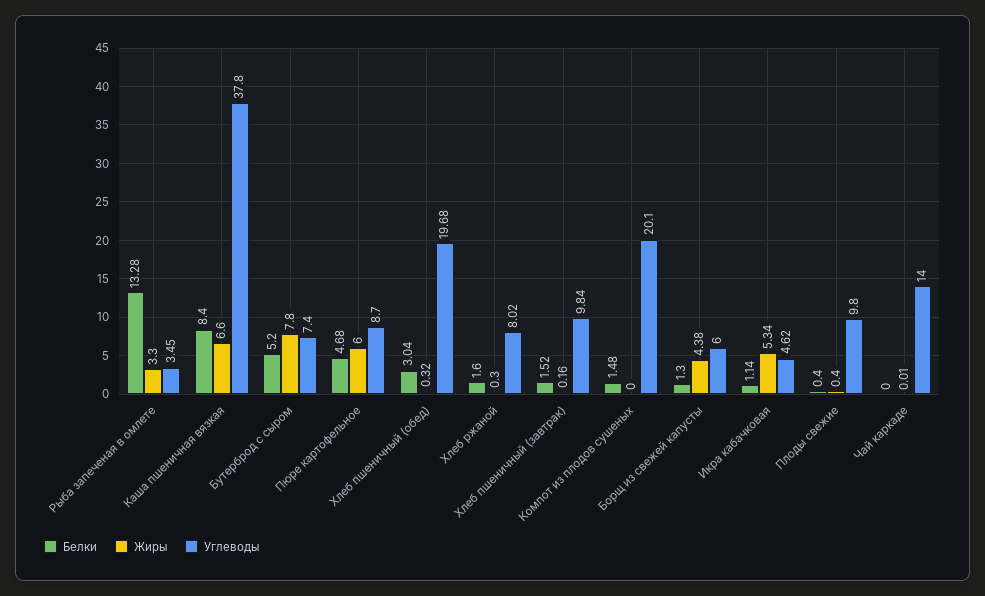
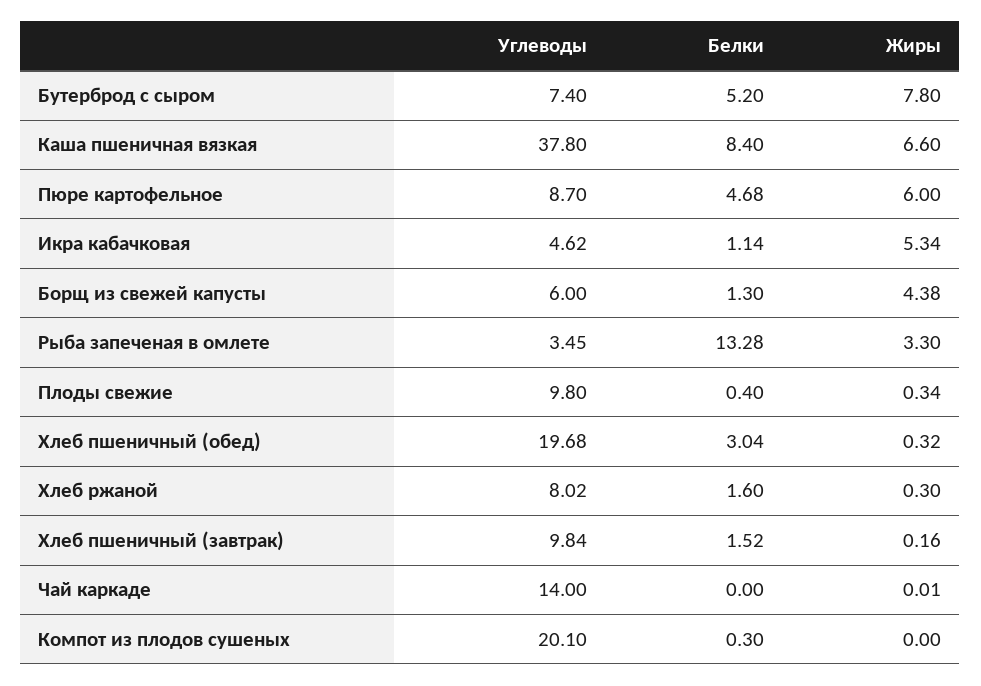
Белки, Компот из плодов сушеных: 1.48 -> 0.3
Жиры, Плоды свежие: 0.4 -> 0.34

